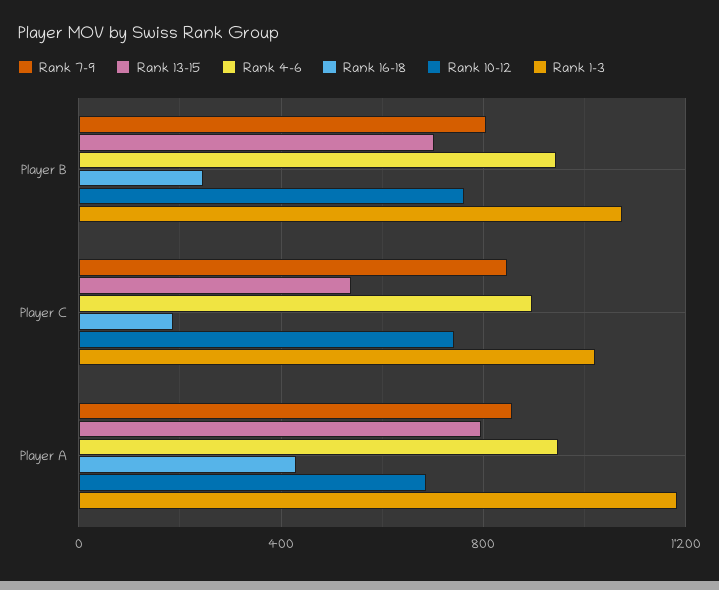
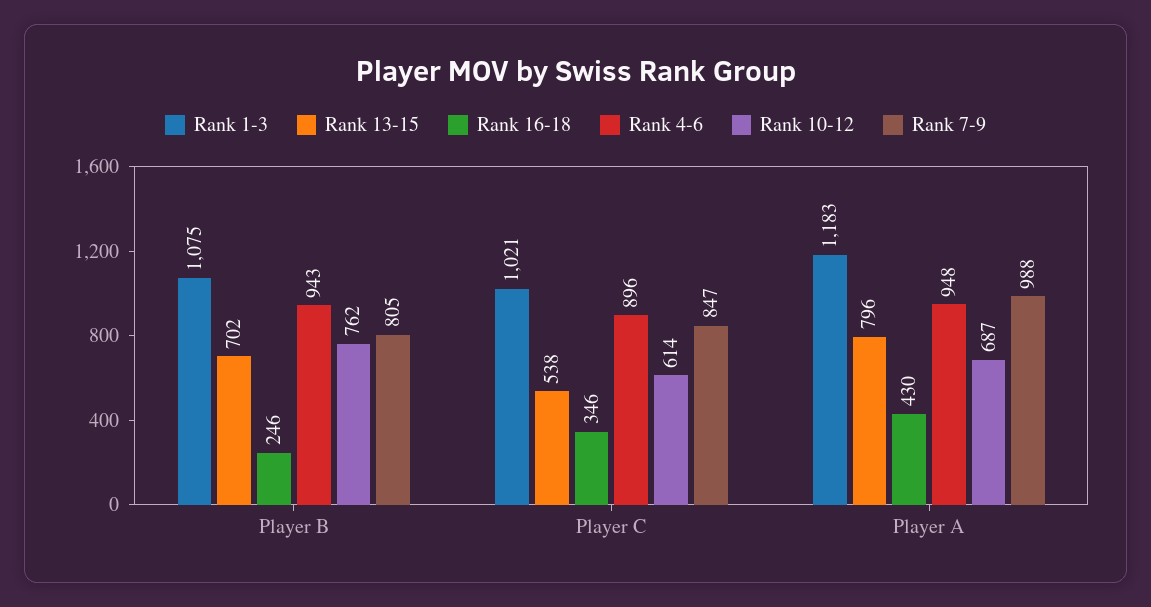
Rank 16-18, Player C: 200 -> 346
Rank 10-12, Player C: 750 -> 614
Rank 7-9, Player A: 850 -> 988

